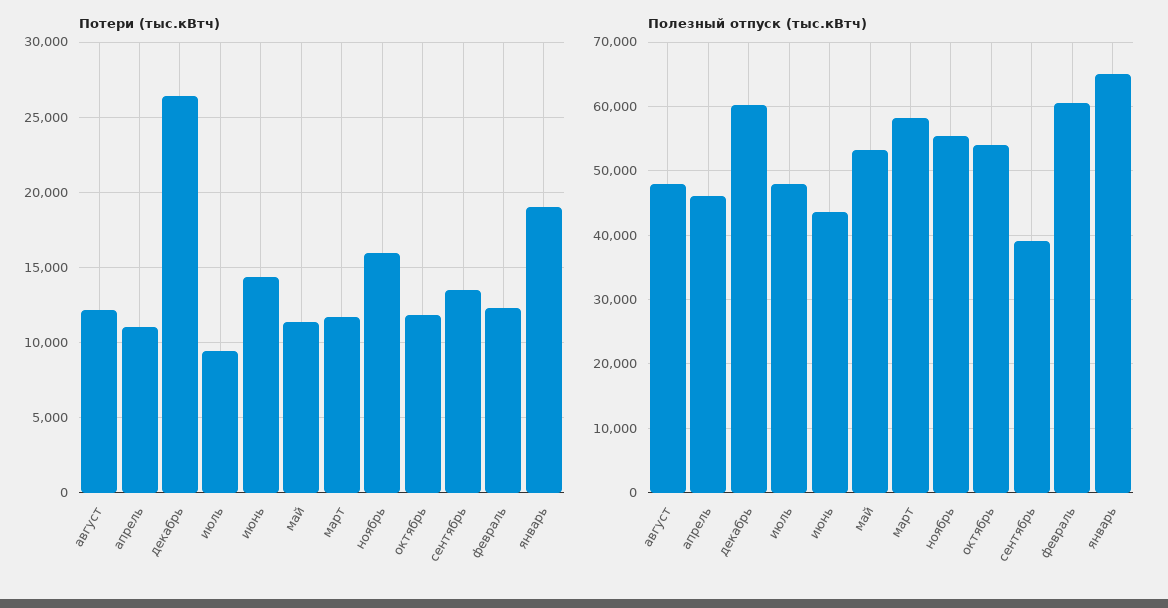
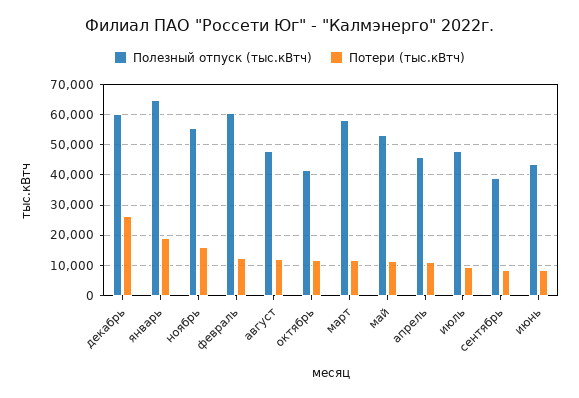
Потери (тыс.кВтч), июнь: 14500 -> 8000
Потери (тыс.кВтч), сентябрь: 13500 -> 8000
Полезный отпуск (тыс.кВтч), октябрь: 54000 -> 42000

